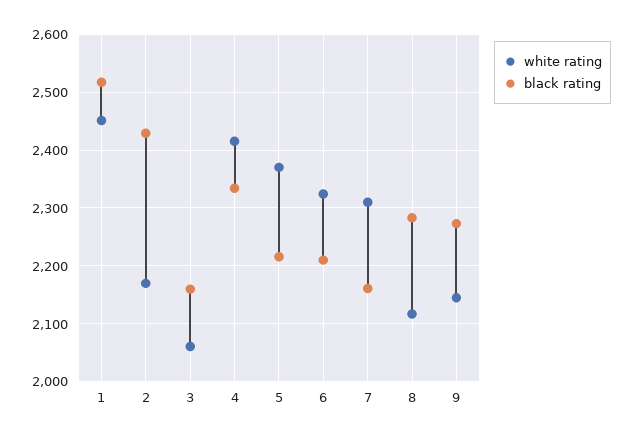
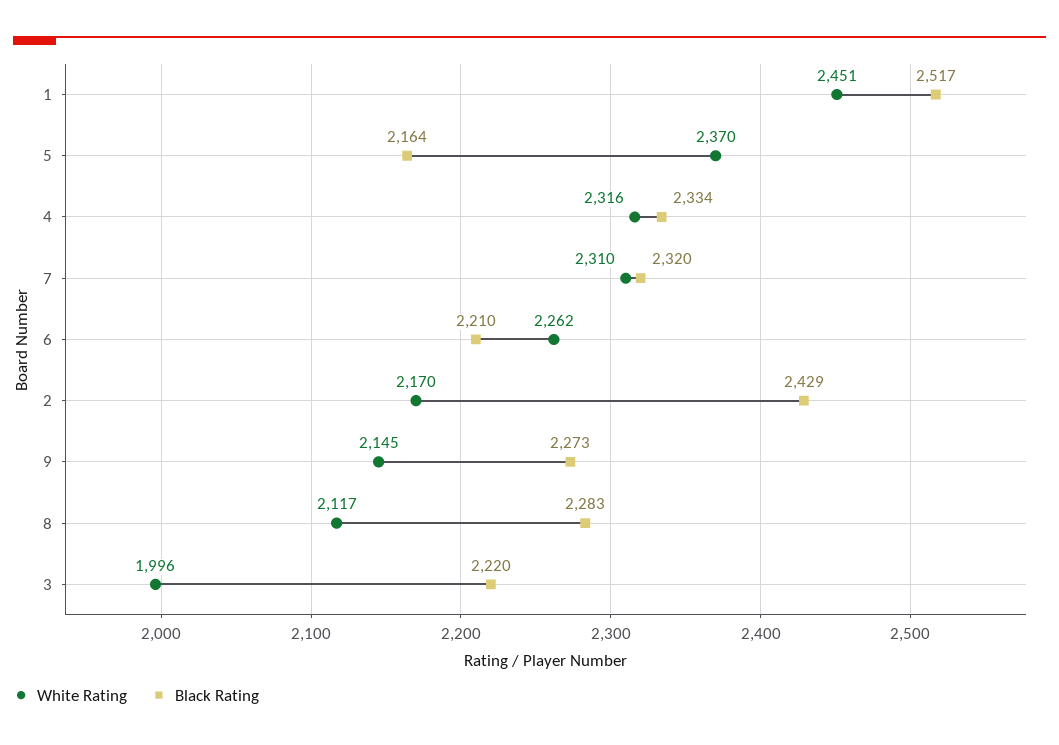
white rating, 3: 2060 -> 1996
black rating, 3: 2160 -> 2220
white rating, 4: 2420 -> 2316
black rating, 5: 2220 -> 2164
white rating, 6: 2320 -> 2262
black rating, 7: 2160 -> 2320

